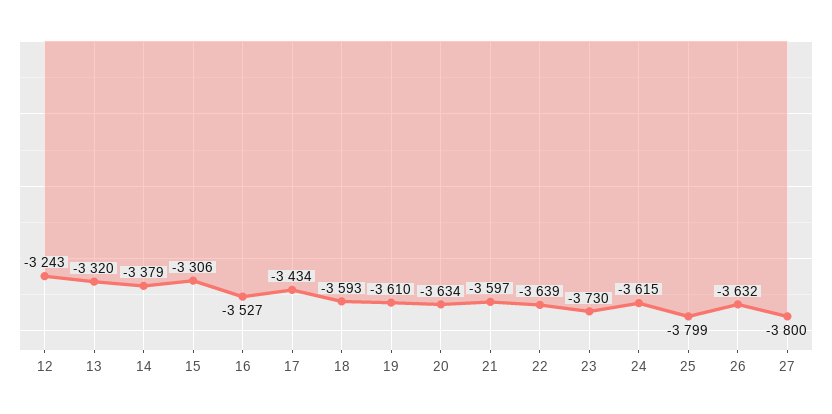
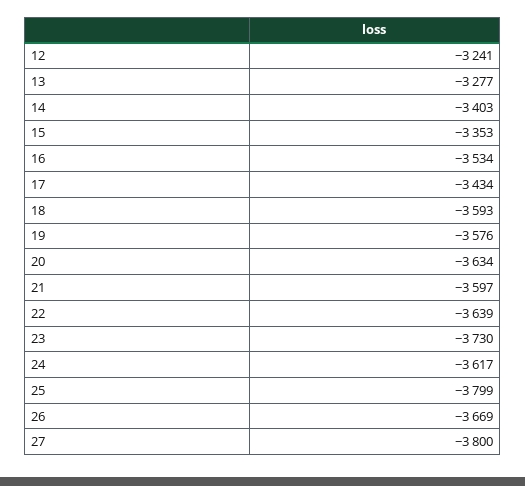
12: -3243 -> -3241
13: -3320 -> -3277
14: -3379 -> -3403
15: -3306 -> -3353
16: -3527 -> -3534
19: -3610 -> -3576
24: -3615 -> -3617
26: -3632 -> -3669

